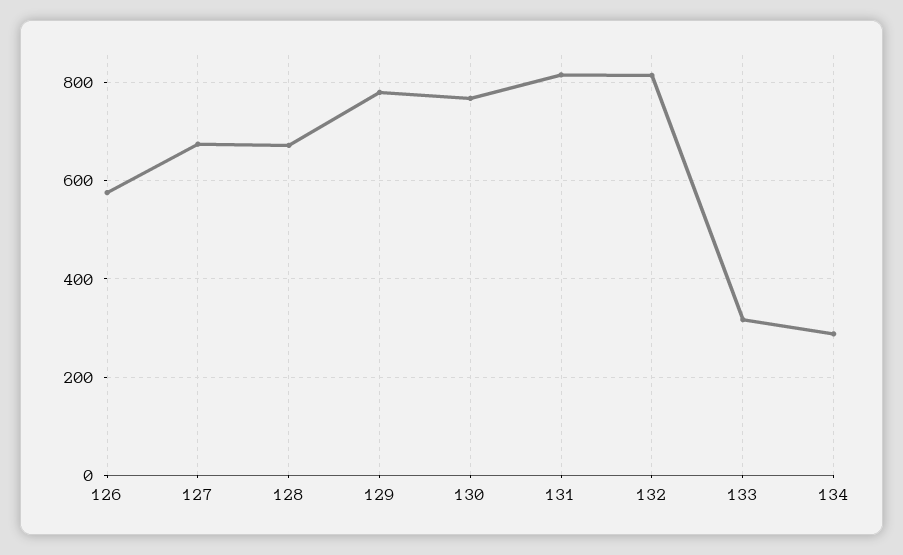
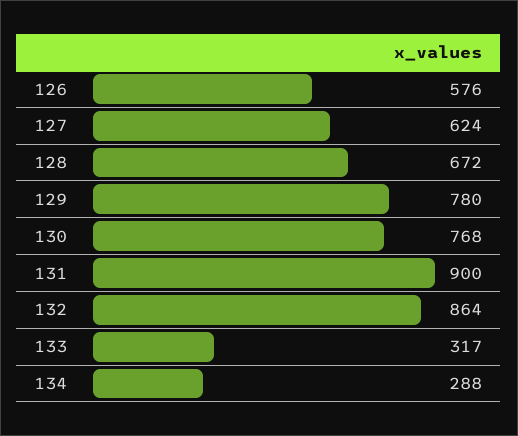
127: 680 -> 624
131: 820 -> 900
132: 820 -> 864

